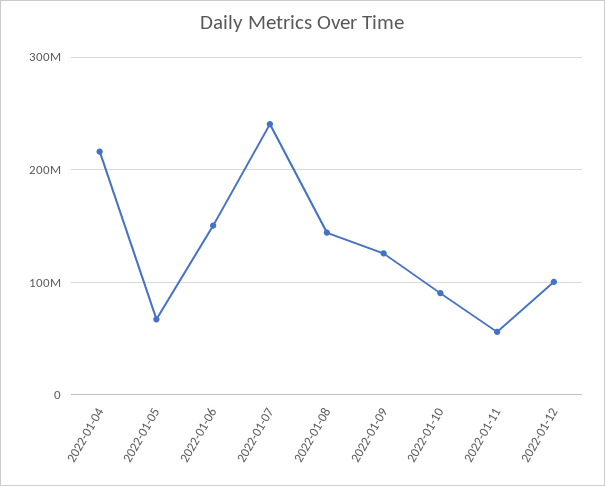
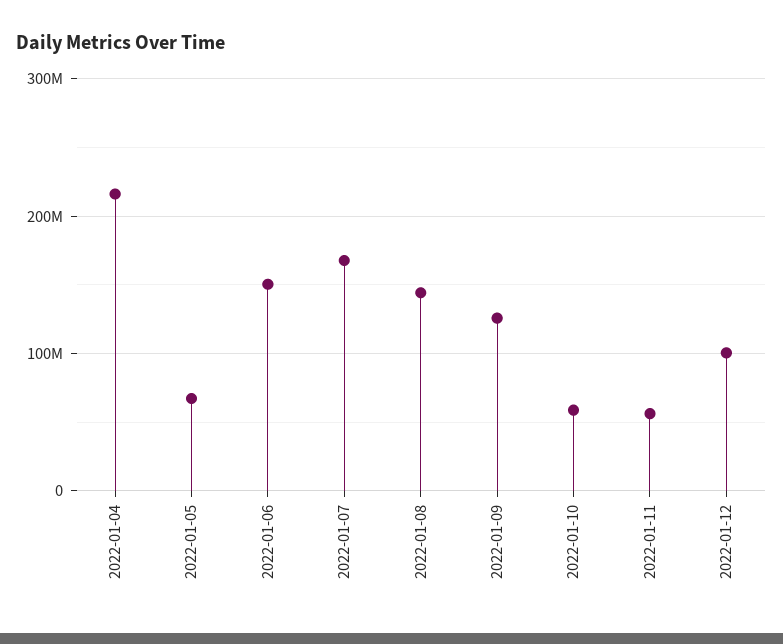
2022-01-07: 240000000 -> 170000000
2022-01-10: 90000000 -> 60000000

